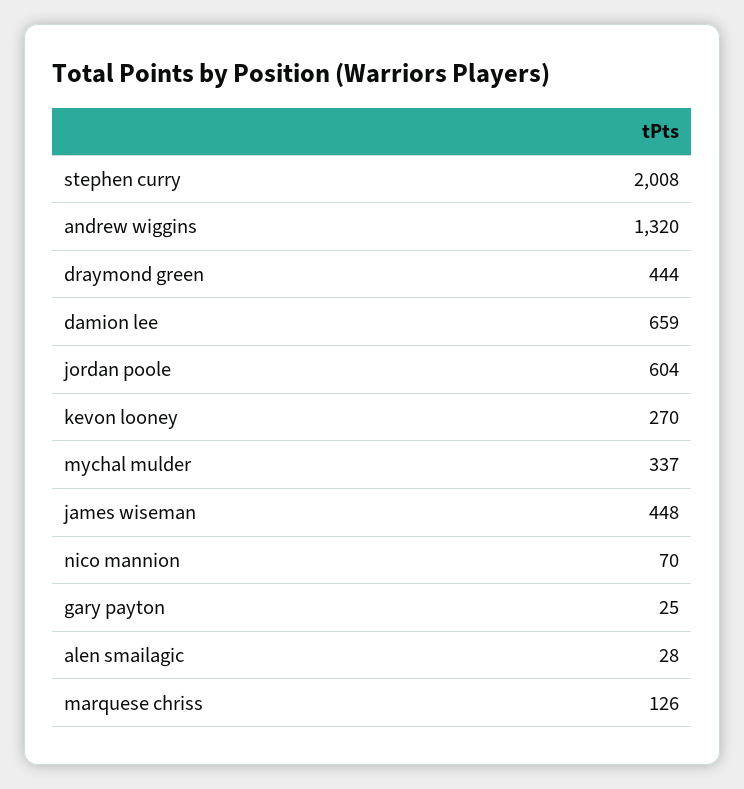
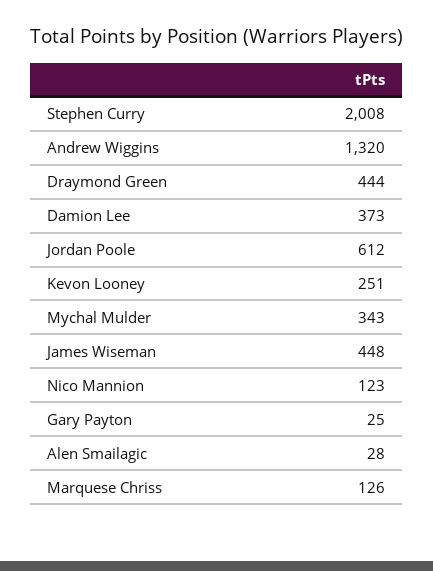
damion lee: 659 -> 373
jordan poole: 604 -> 612
kevon looney: 270 -> 251
mychal mulder: 337 -> 343
nico mannion: 70 -> 123

